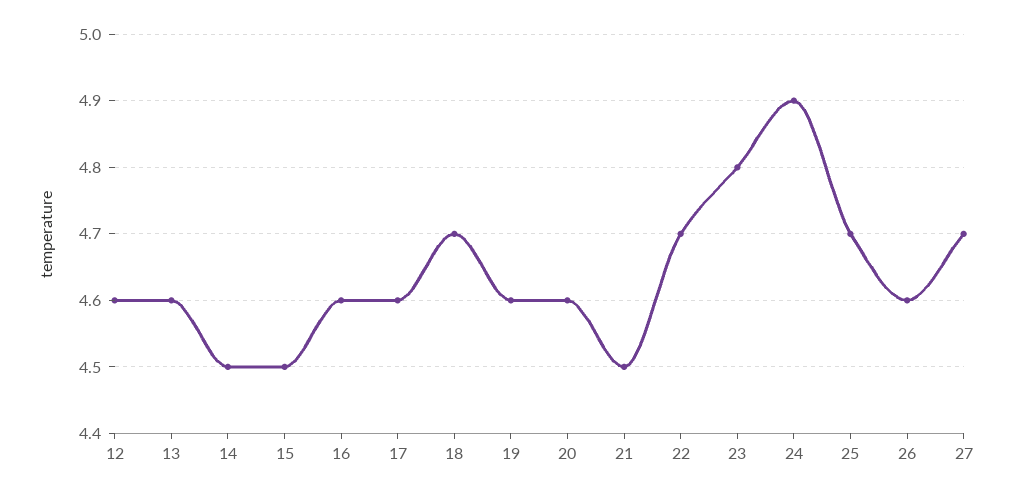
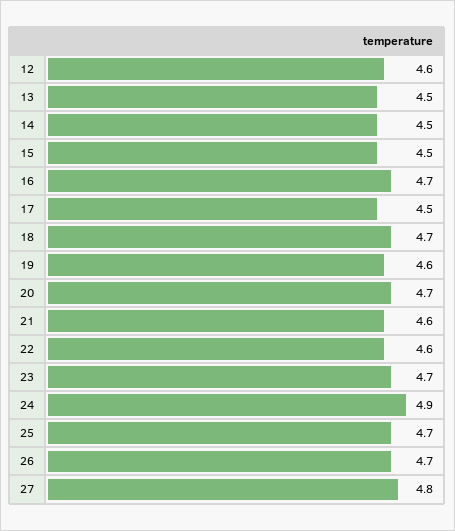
13: 4.6 -> 4.5
16: 4.6 -> 4.7
17: 4.6 -> 4.5
20: 4.6 -> 4.7
21: 4.5 -> 4.6
22: 4.7 -> 4.6
23: 4.8 -> 4.7
26: 4.6 -> 4.7
27: 4.7 -> 4.8

